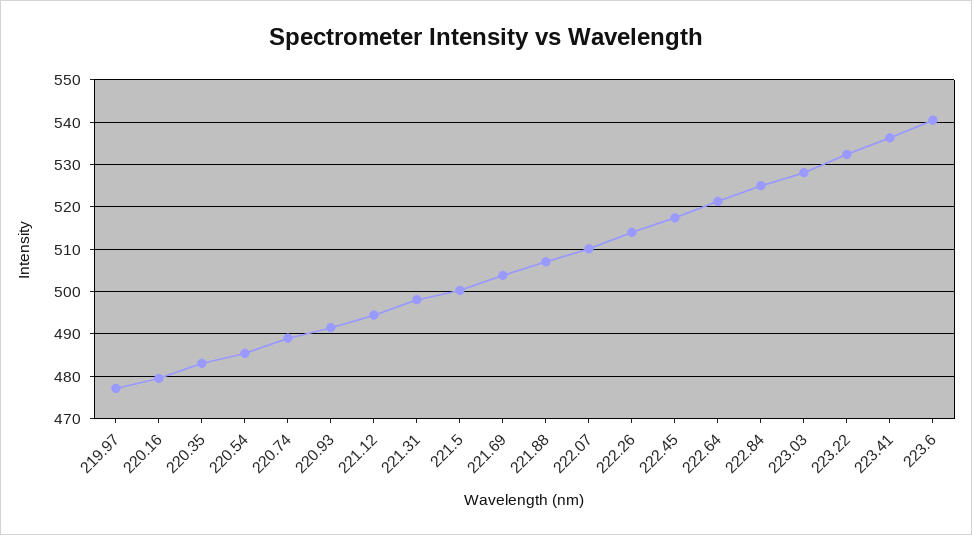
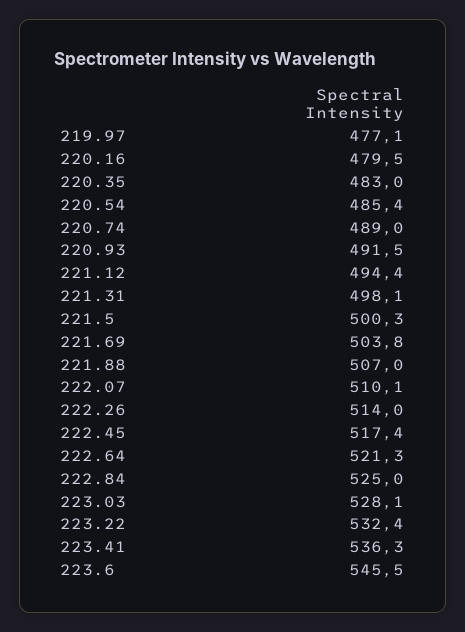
223.6: 540 -> 545.5

